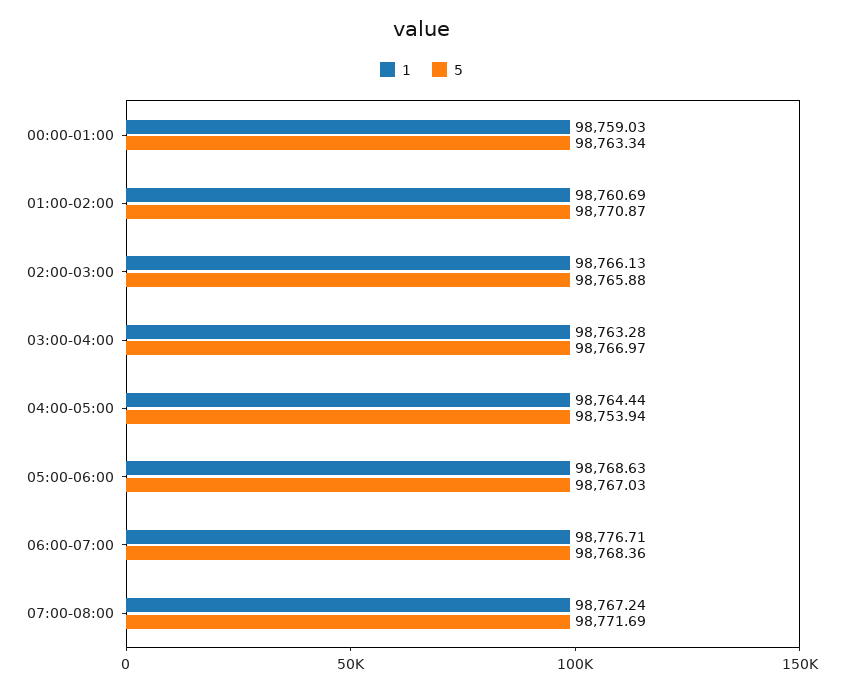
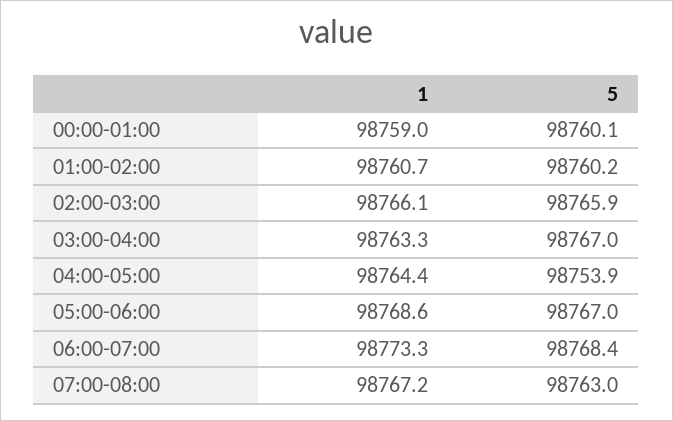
5, 00:00-01:00: 98763.34 -> 98760.1
5, 01:00-02:00: 98770.87 -> 98760.2
1, 06:00-07:00: 98776.71 -> 98773.3
5, 07:00-08:00: 98771.69 -> 98763

